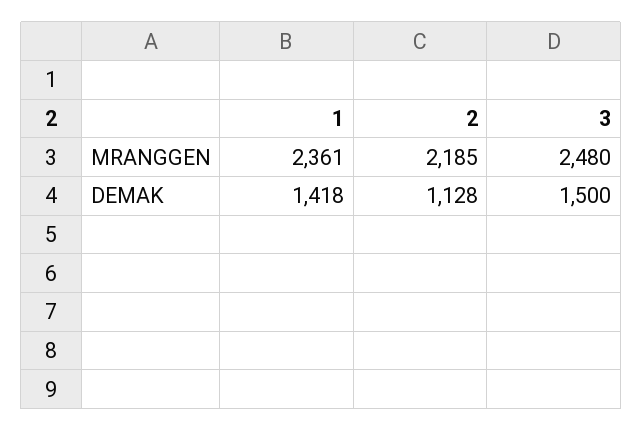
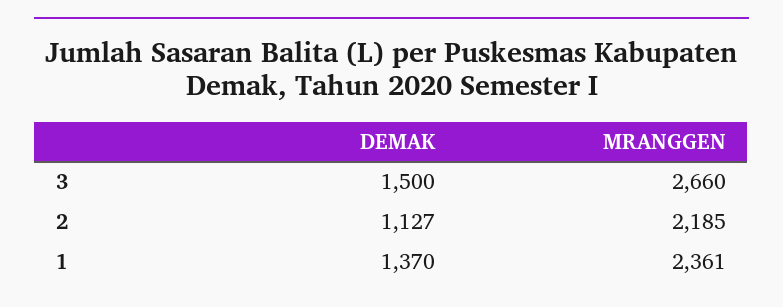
3, MRANGGEN: 2480 -> 2660
1, DEMAK: 1418 -> 1370
2, DEMAK: 1128 -> 1127

